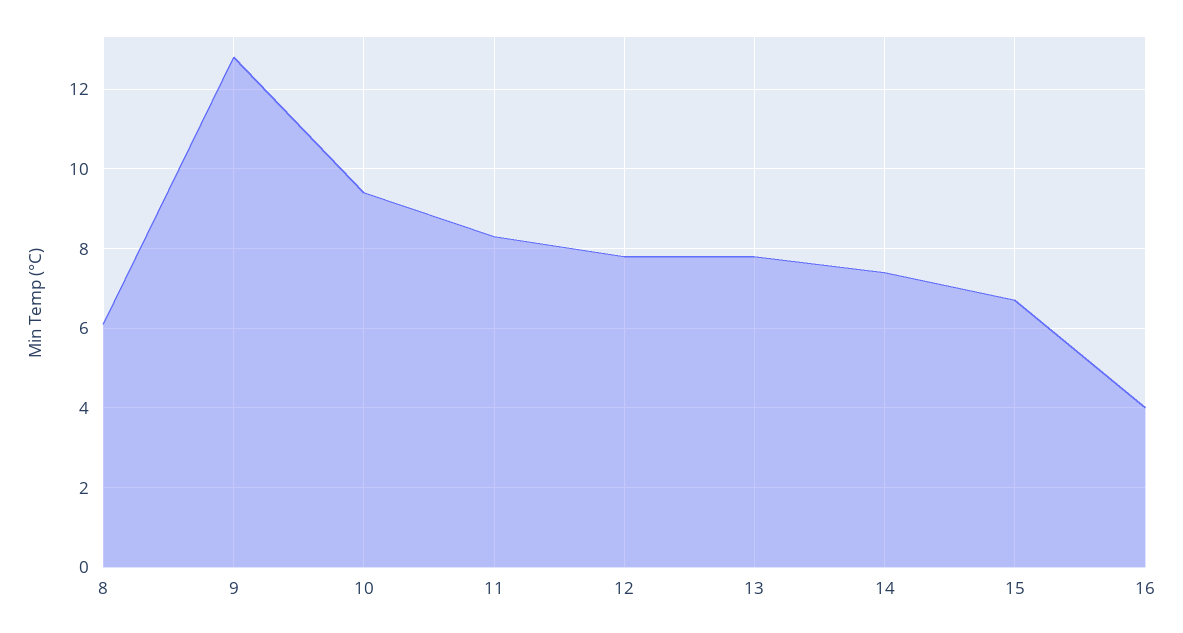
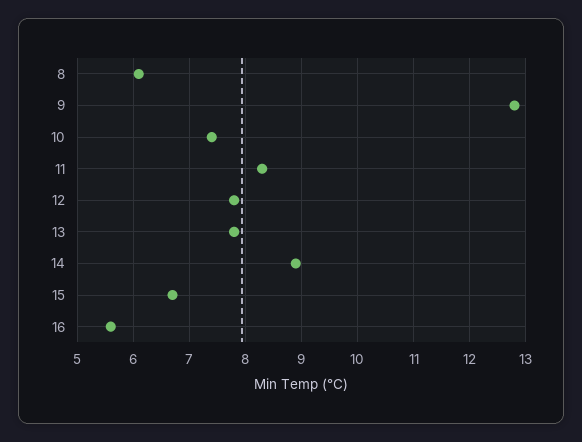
10: 9.5 -> 7.5
14: 7.5 -> 9
16: 4 -> 5.5

